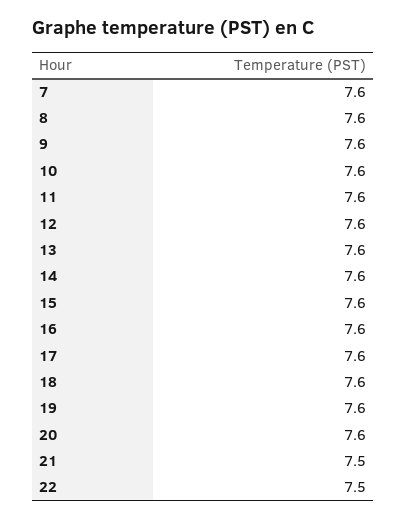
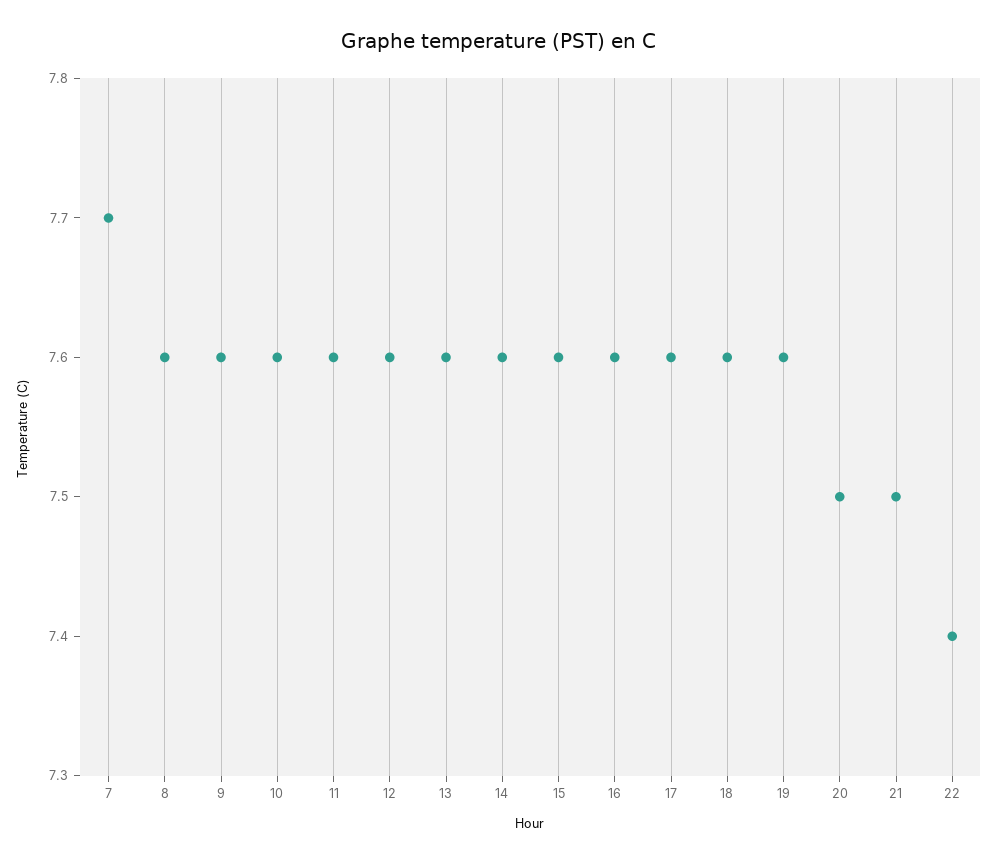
7: 7.6 -> 7.7
20: 7.6 -> 7.5
22: 7.5 -> 7.4

